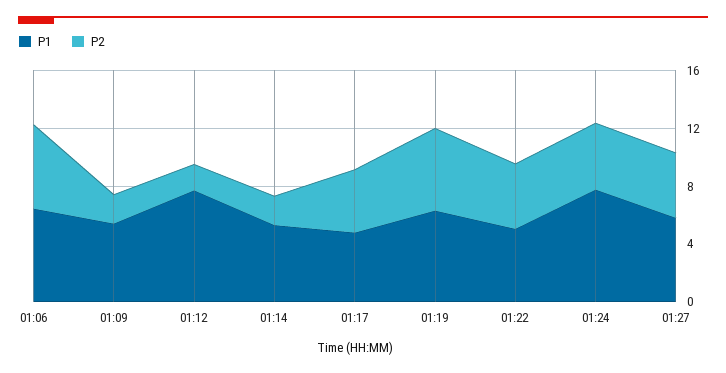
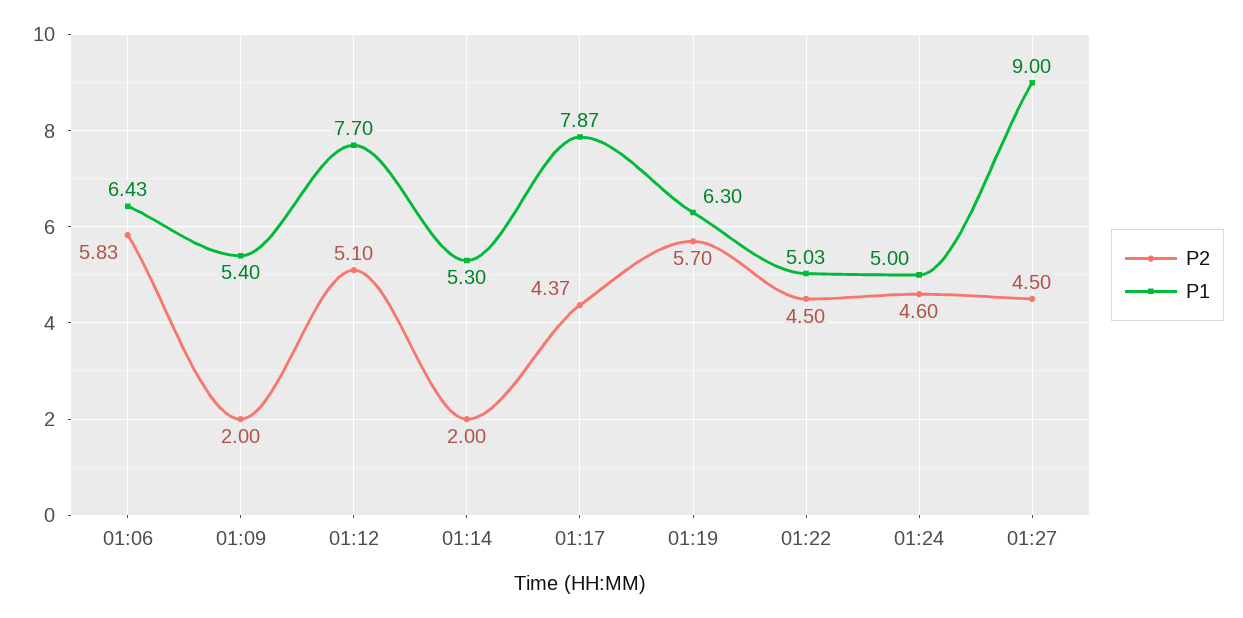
P2, 01:12: 2 -> 5.1
P1, 01:17: 5 -> 7.87
P1, 01:24: 8 -> 5
P1, 01:27: 6 -> 9

